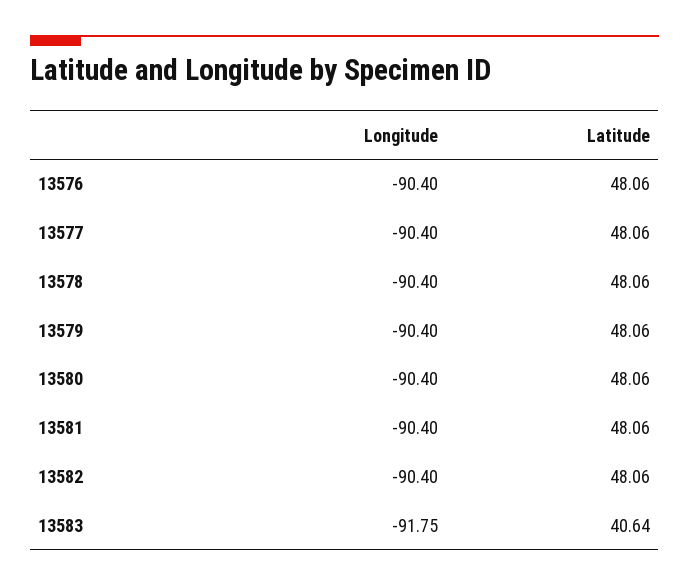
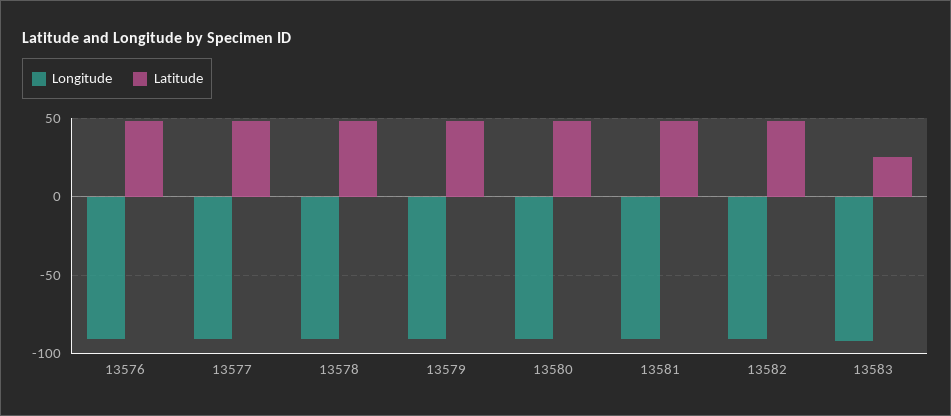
Latitude, 13583: 40.64 -> 25

